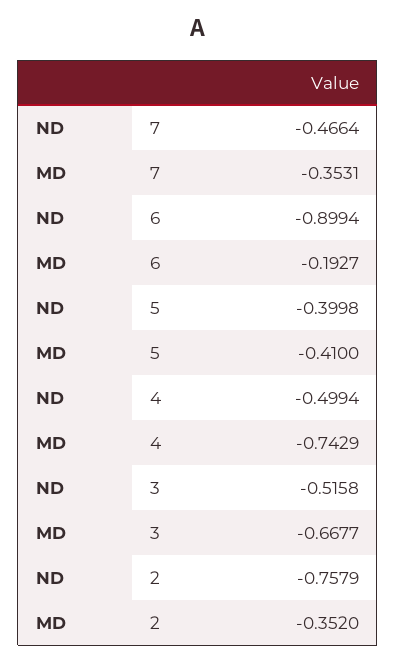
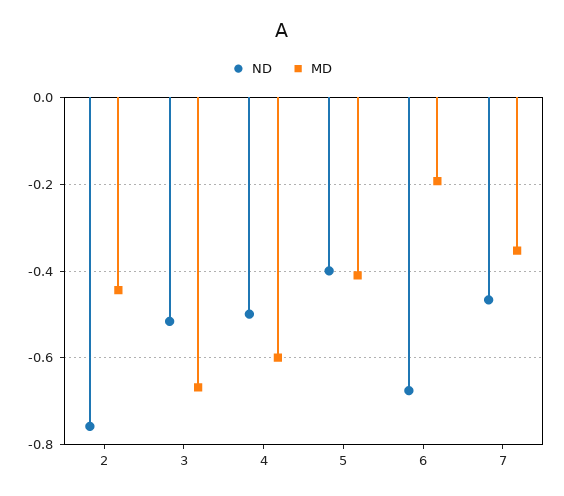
ND, 6: -0.8994 -> -0.68
MD, 4: -0.7429 -> -0.6
MD, 2: -0.352 -> -0.44

